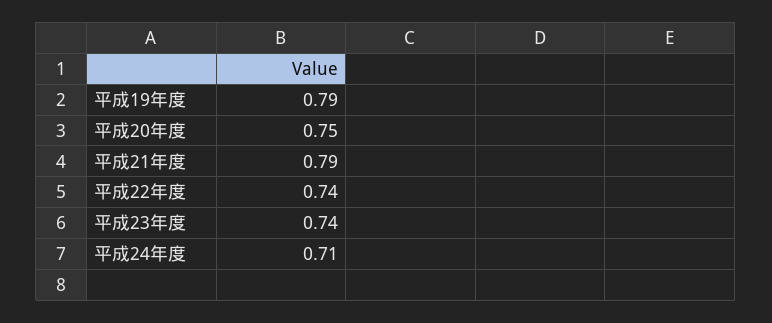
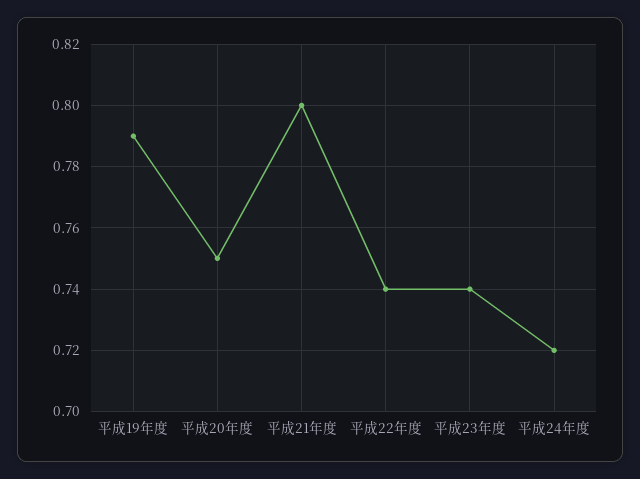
平成21年度: 0.79 -> 0.8
平成24年度: 0.71 -> 0.72

